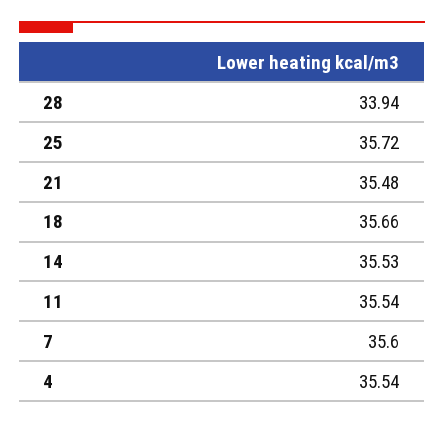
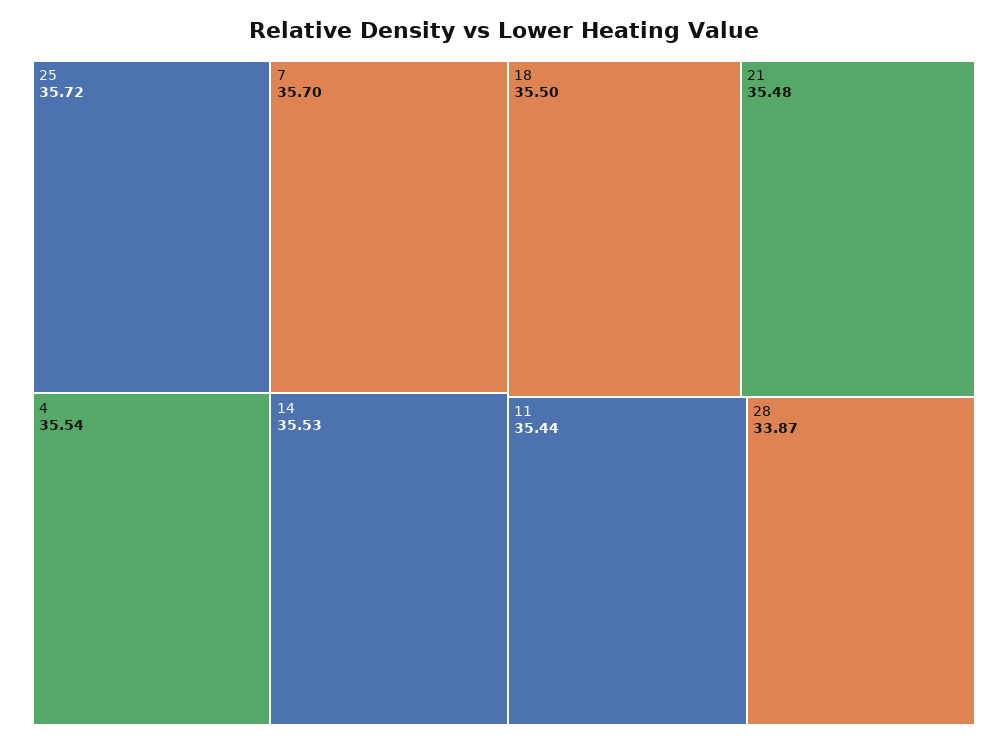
28: 33.94 -> 33.87
18: 35.66 -> 35.5
11: 35.54 -> 35.44
7: 35.6 -> 35.7

